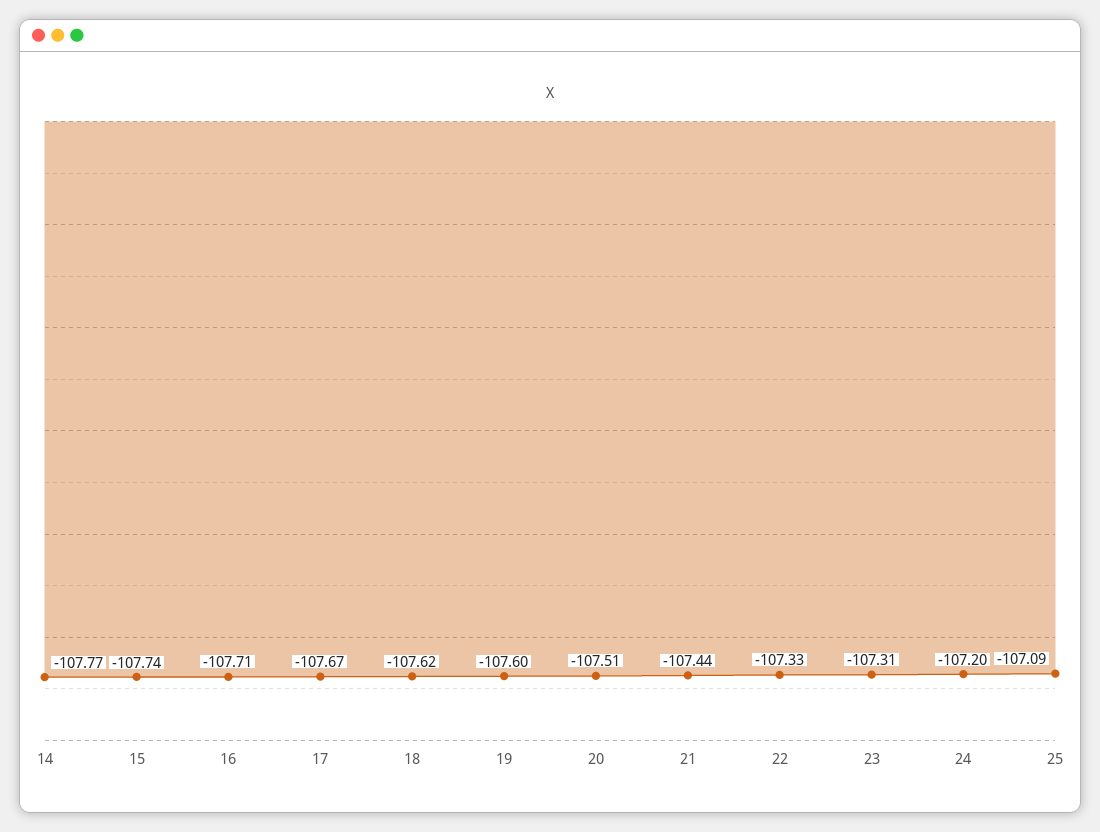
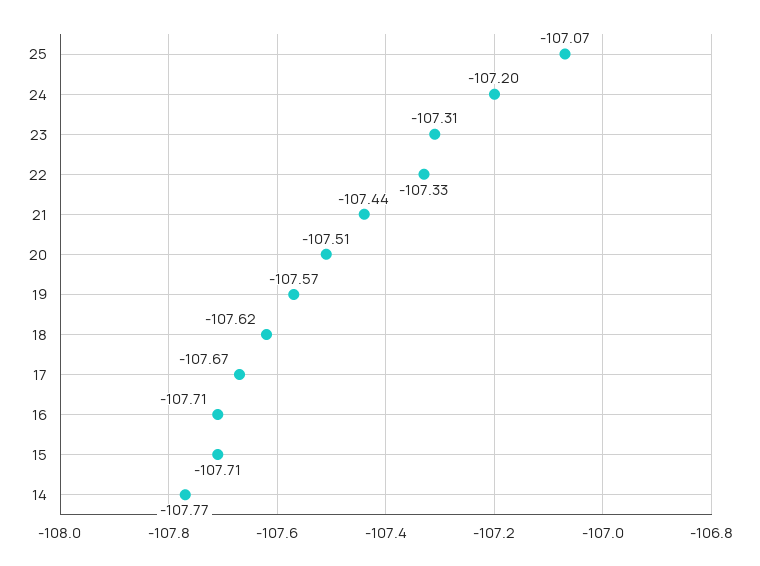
15: -107.74 -> -107.71
19: -107.6 -> -107.57
25: -107.09 -> -107.07

